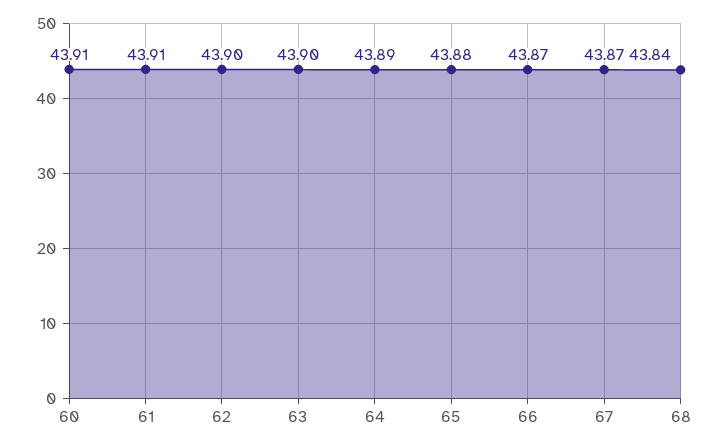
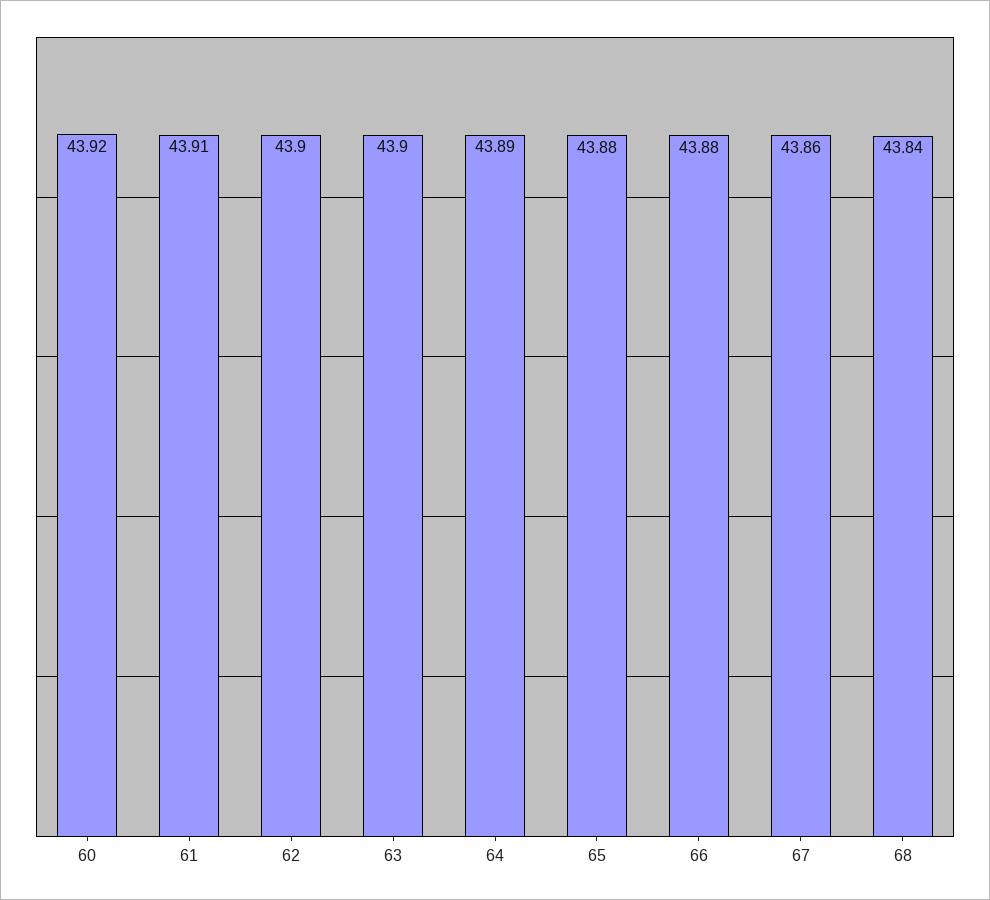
60: 43.91 -> 43.92
66: 43.87 -> 43.88
67: 43.87 -> 43.86

